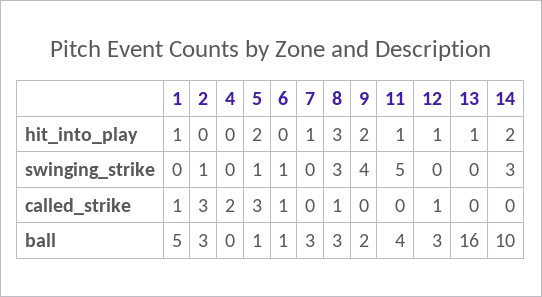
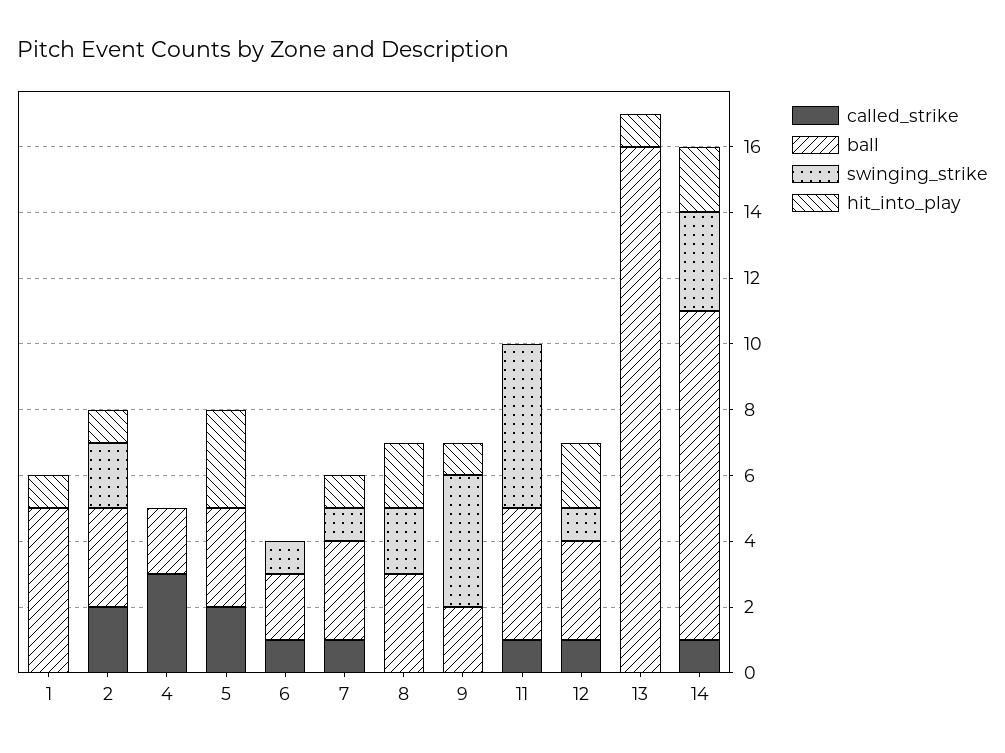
hit_into_play, 2: 0 -> 1
hit_into_play, 5: 2 -> 3
hit_into_play, 8: 3 -> 2
hit_into_play, 9: 2 -> 1
hit_into_play, 11: 1 -> 0
hit_into_play, 12: 1 -> 2
swinging_strike, 2: 1 -> 2
swinging_strike, 5: 1 -> 0
swinging_strike, 7: 0 -> 1
swinging_strike, 8: 3 -> 2
swinging_strike, 12: 0 -> 1
called_strike, 1: 1 -> 0
called_strike, 2: 3 -> 2
called_strike, 4: 2 -> 3
called_strike, 5: 3 -> 2
called_strike, 7: 0 -> 1
called_strike, 8: 1 -> 0
called_strike, 11: 0 -> 1
called_strike, 14: 0 -> 1
ball, 4: 0 -> 2
ball, 5: 1 -> 3
ball, 6: 1 -> 2

